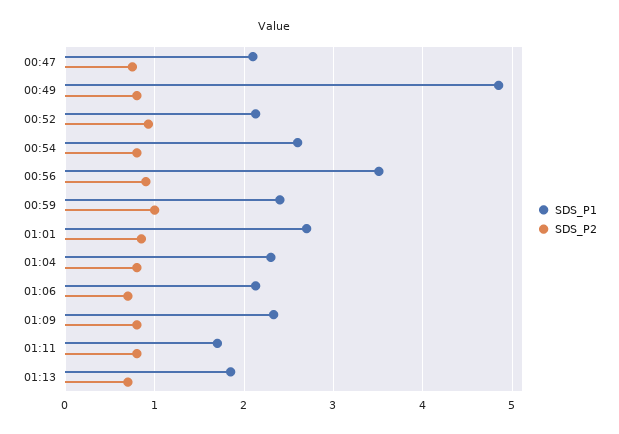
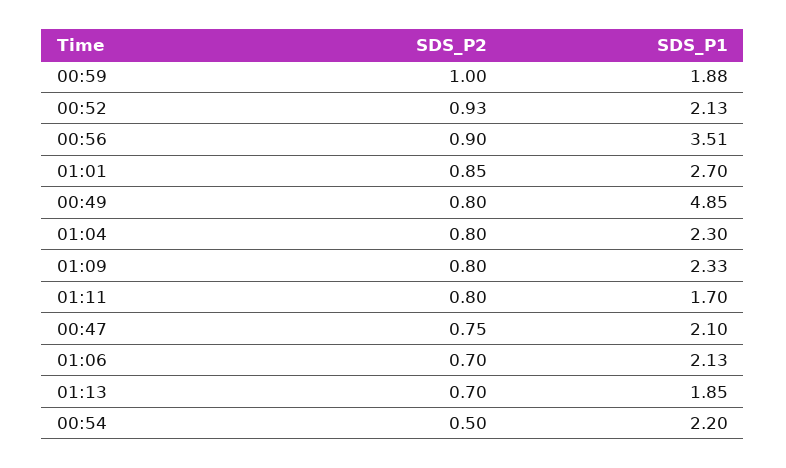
SDS_P1, 00:54: 2.6 -> 2.2
SDS_P2, 00:54: 0.8 -> 0.5
SDS_P1, 00:59: 2.4 -> 1.88

